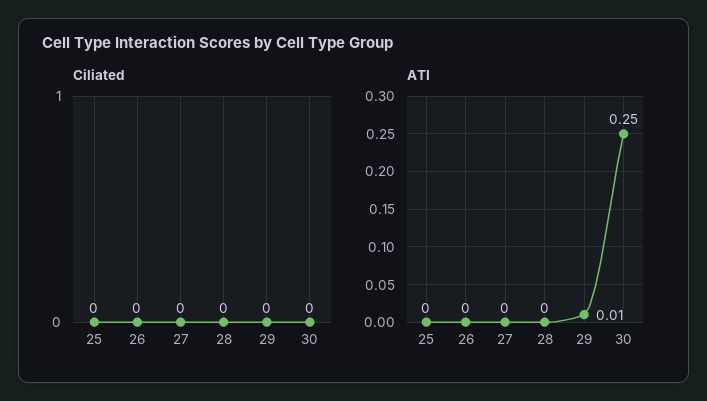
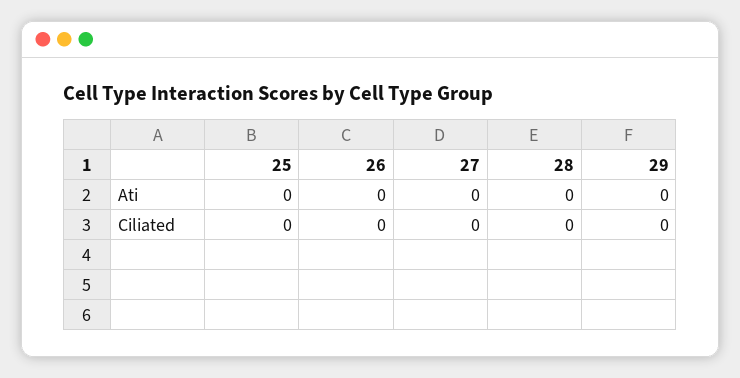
Ciliated, 30: 0 -> none
ATI, 29: 0.01 -> 0
ATI, 30: 0.25 -> none

